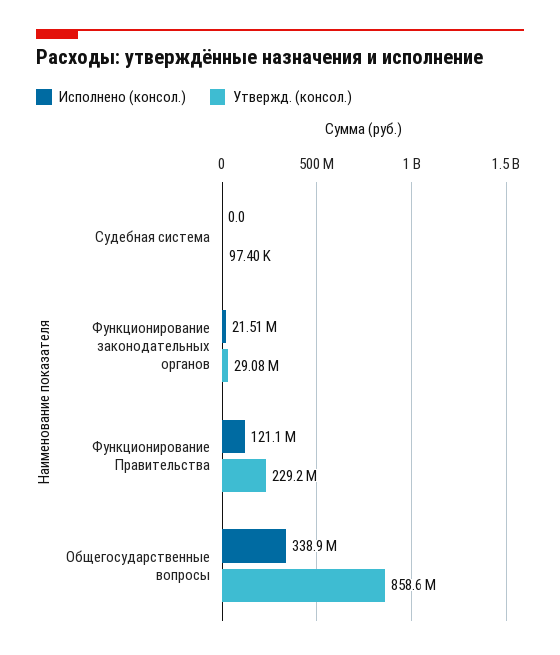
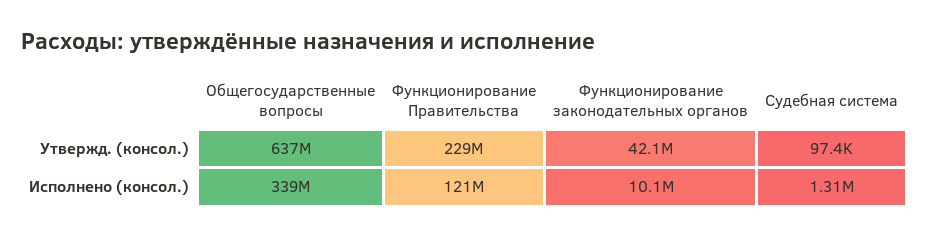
Исполнено (консол.), Судебная система: 0 -> 1310000
Исполнено (консол.), Функционирование законодательных органов: 21510000 -> 10100000
Утвержд. (консол.), Функционирование законодательных органов: 29080000 -> 42100000
Утвержд. (консол.), Общегосударственные вопросы: 858600000 -> 637000000

